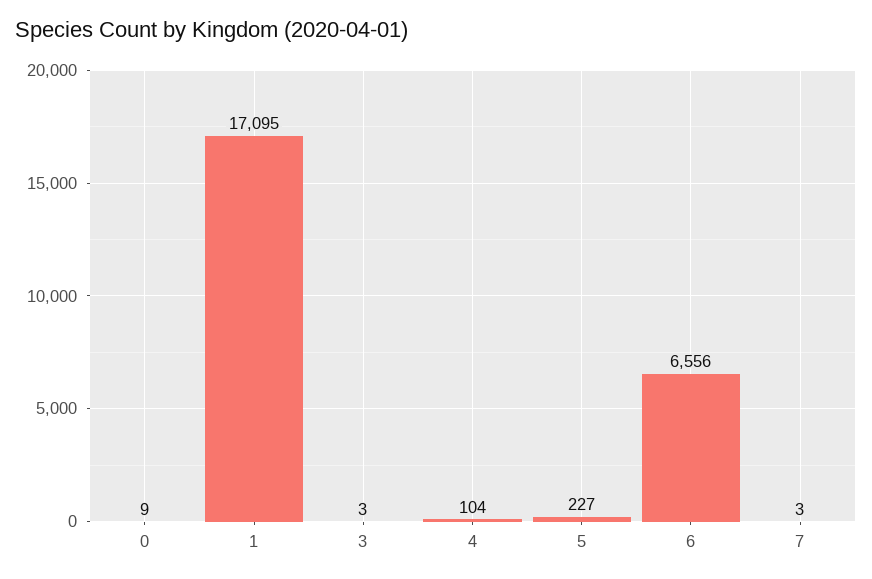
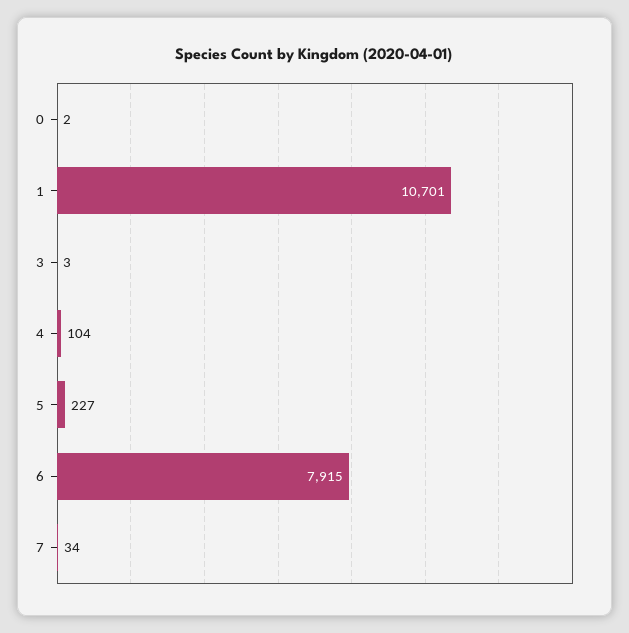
0: 9 -> 2
1: 17095 -> 10701
6: 6556 -> 7915
7: 3 -> 34

